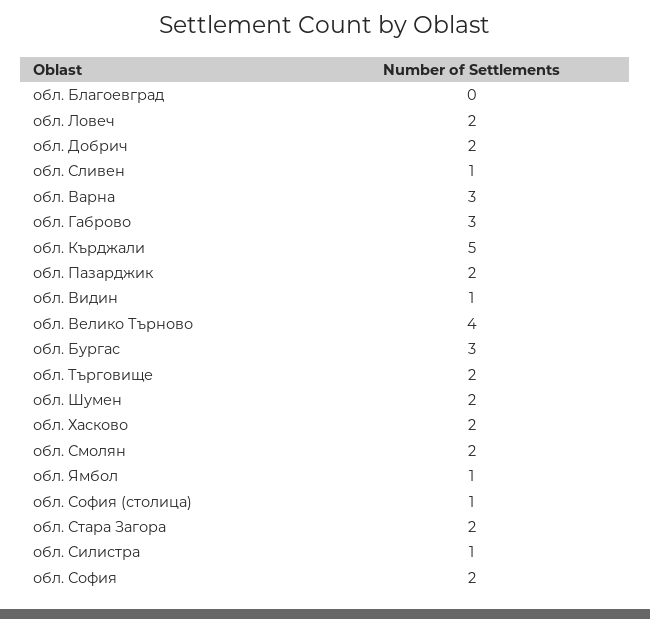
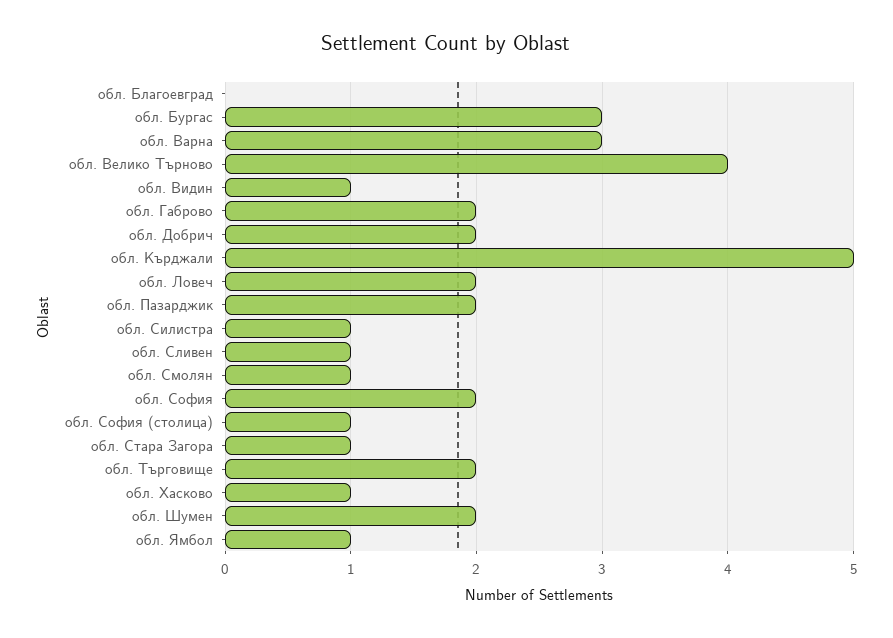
обл. Габрово: 3 -> 2
обл. Хасково: 2 -> 1
обл. Смолян: 2 -> 1
обл. Стара Загора: 2 -> 1

